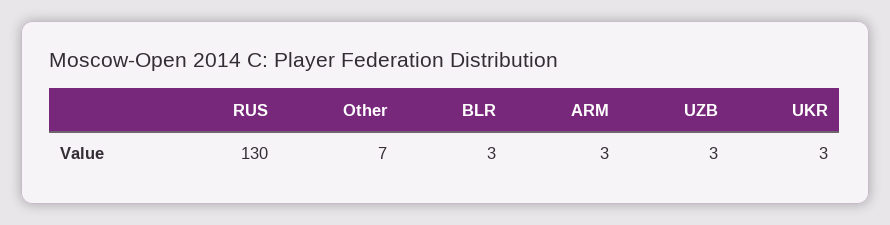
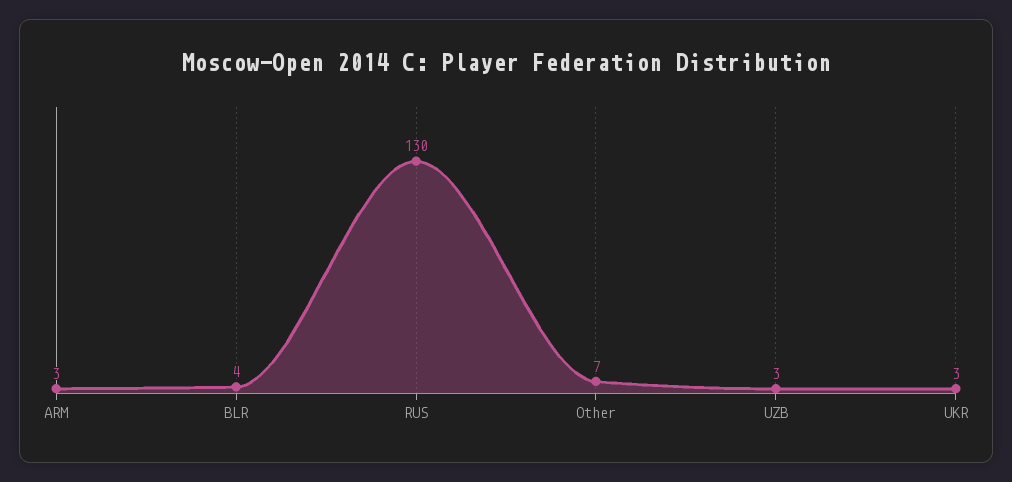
BLR: 3 -> 4

